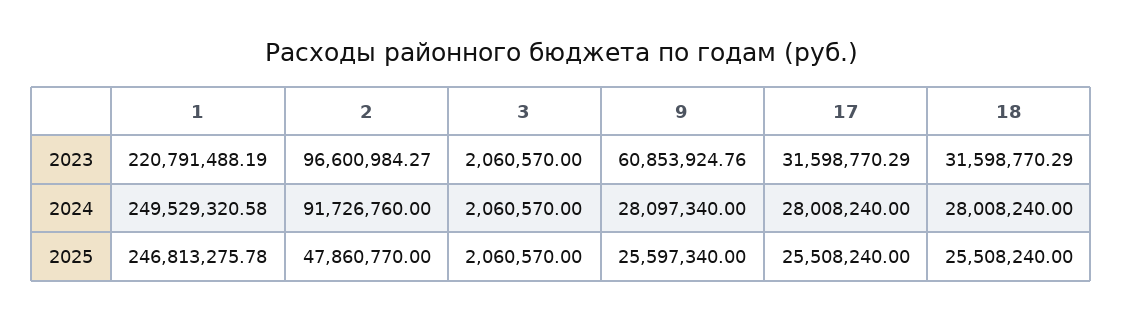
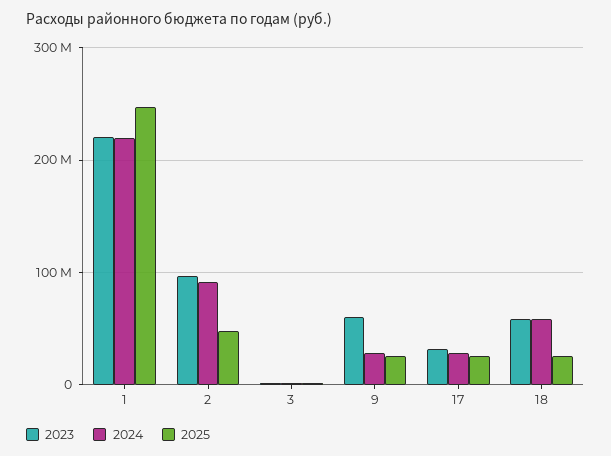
2023, 18: 31598770.29 -> 60000000
2024, 1: 249529320.58 -> 220000000
2024, 18: 28008240 -> 60000000

